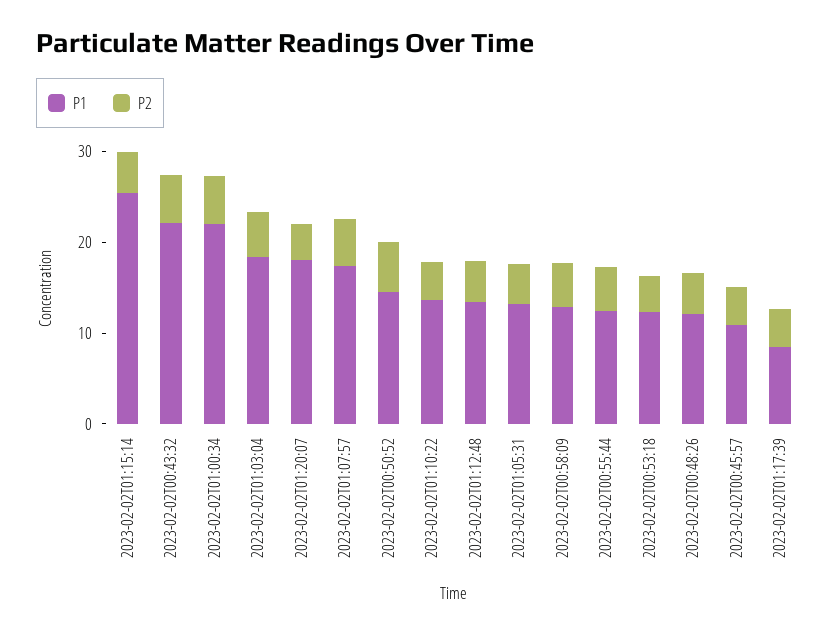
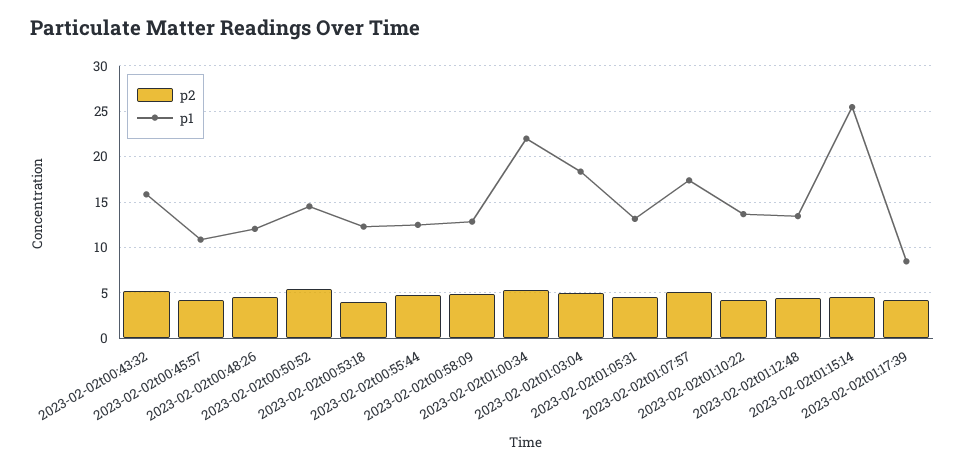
P1, 2023-02-02T00:43:32: 22 -> 16
P1, 2023-02-02T01:20:07: 18 -> none
P2, 2023-02-02T01:20:07: 4 -> none

